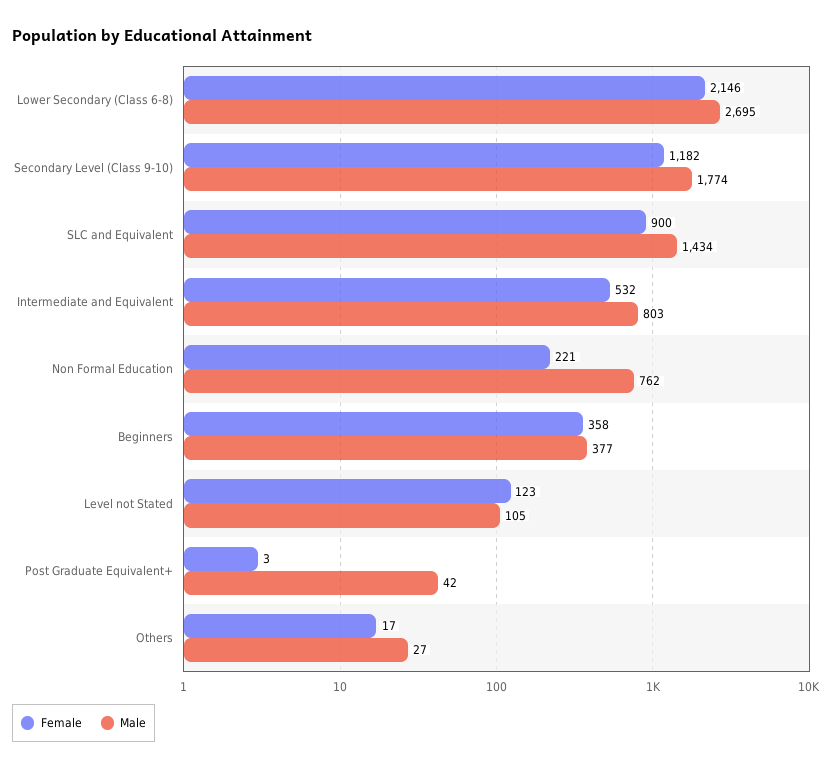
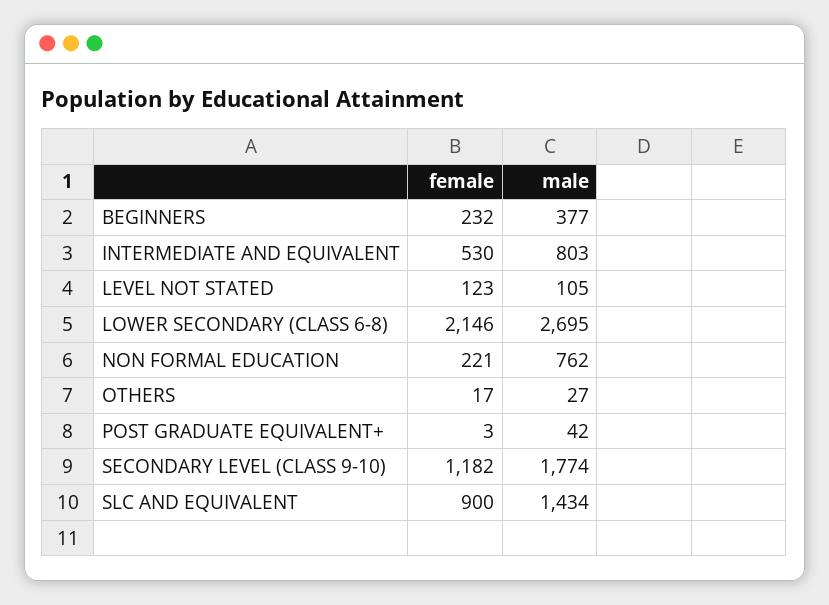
Female, Intermediate and Equivalent: 532 -> 530
Female, Beginners: 358 -> 232

